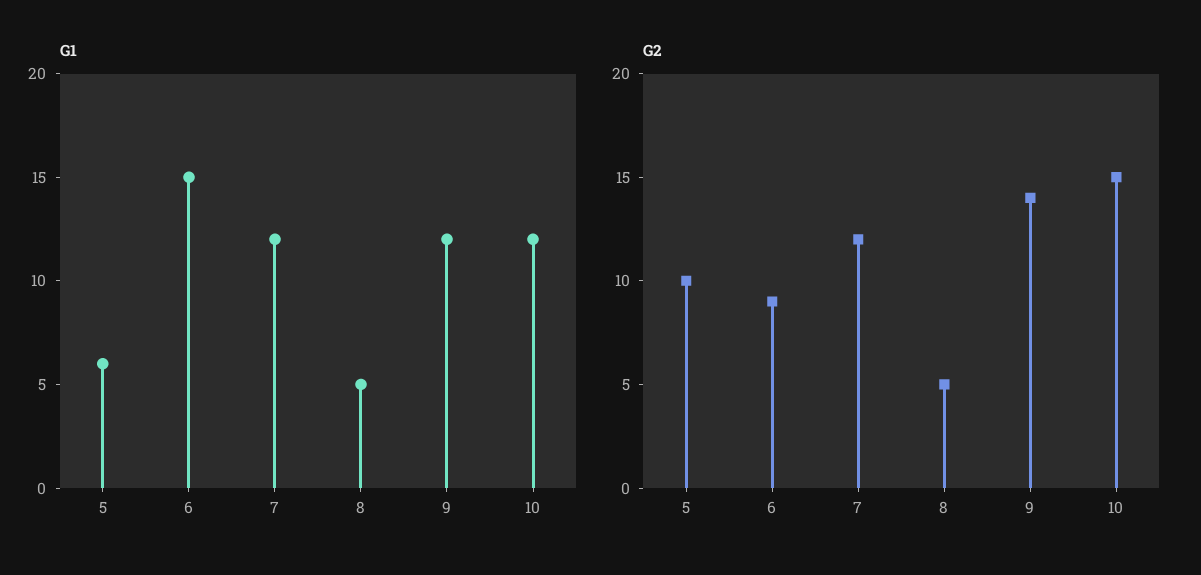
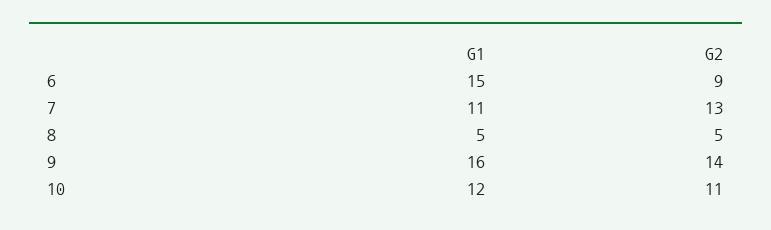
G1, 5: 6 -> none
G1, 7: 12 -> 11
G1, 9: 12 -> 16
G2, 5: 10 -> none
G2, 7: 12 -> 13
G2, 10: 15 -> 11

